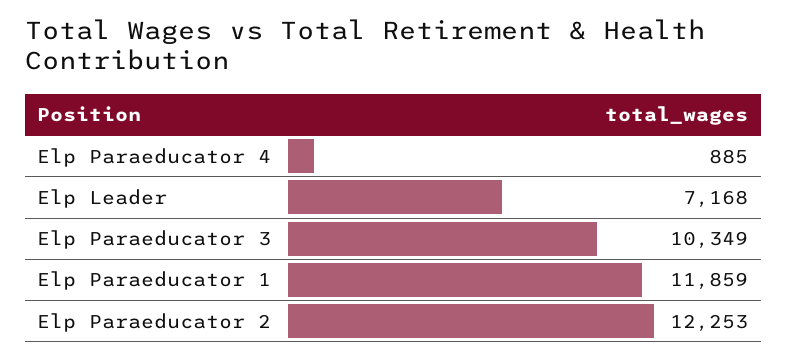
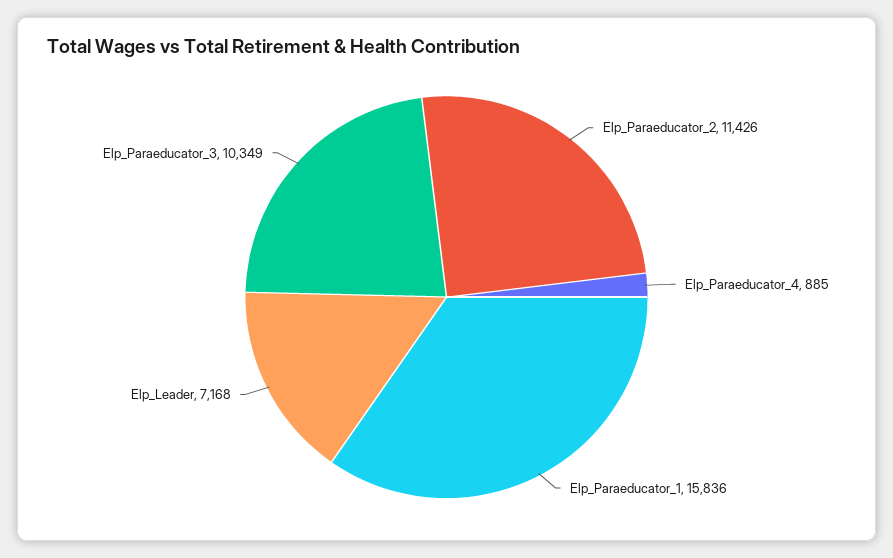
Elp Paraeducator 1: 11859 -> 15836
Elp Paraeducator 2: 12253 -> 11426

